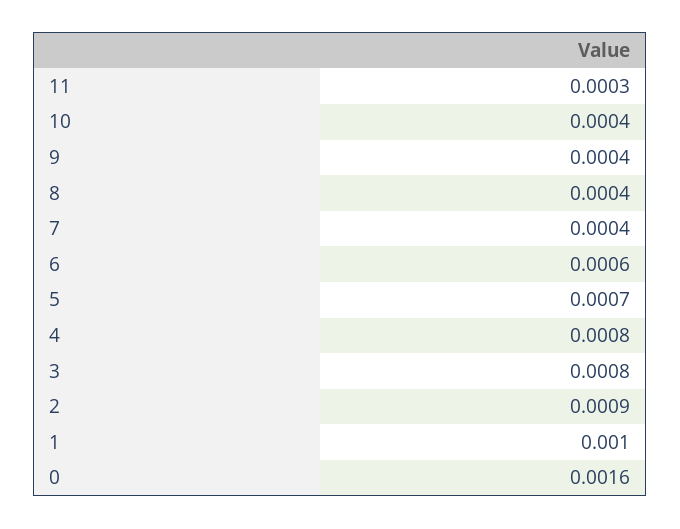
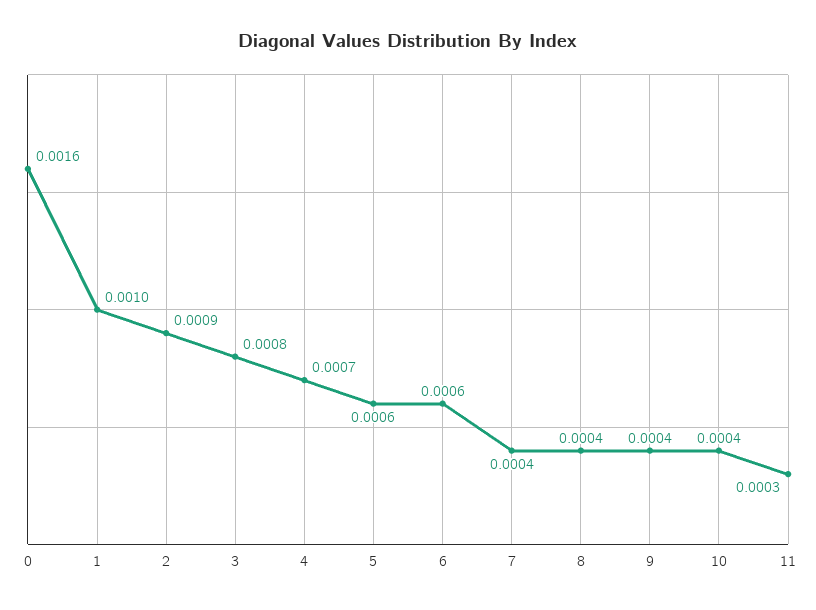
5: 0.0007 -> 0.0006
4: 0.0008 -> 0.0007

